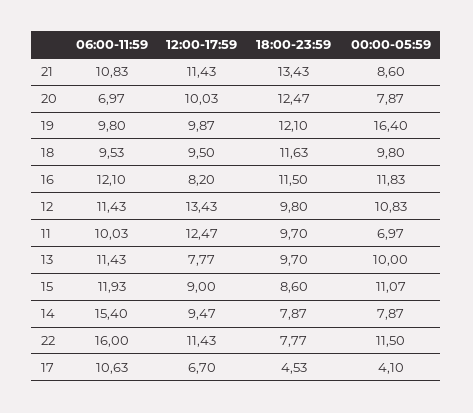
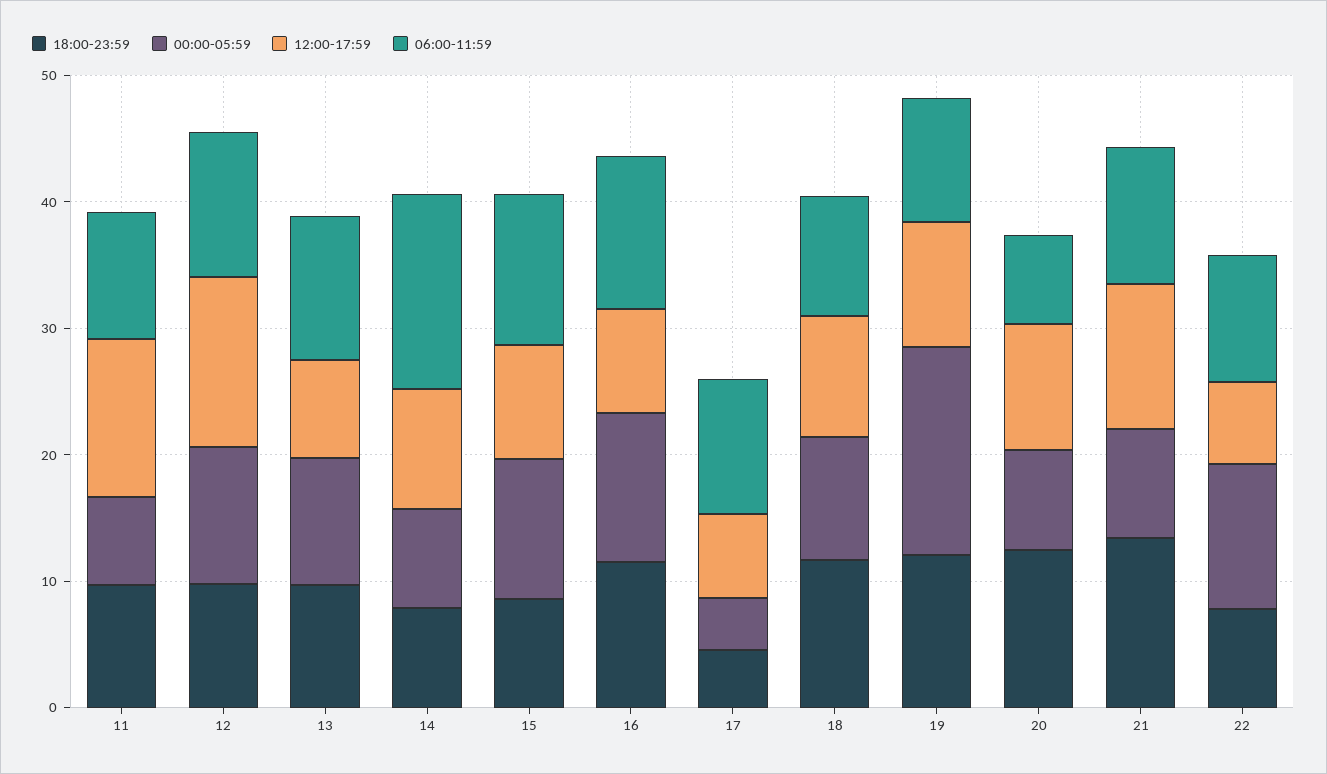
06:00-11:59, 22: 16 -> 10
12:00-17:59, 22: 11.43 -> 6

